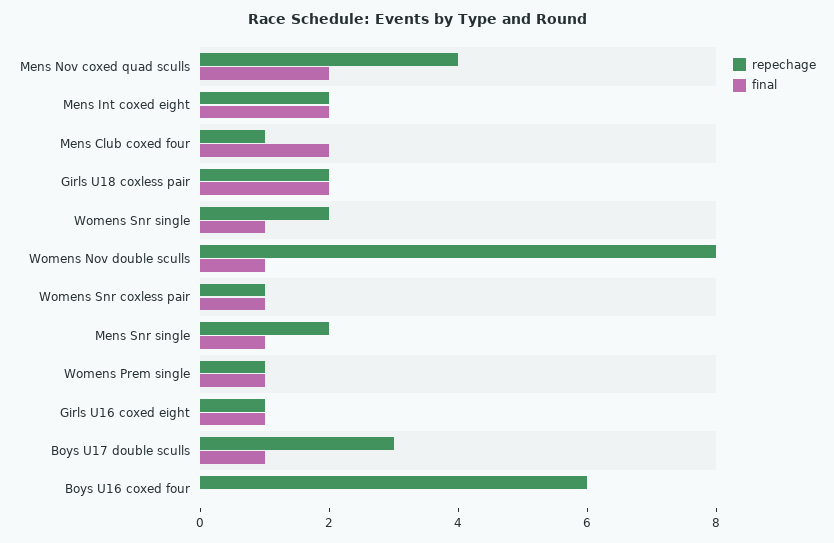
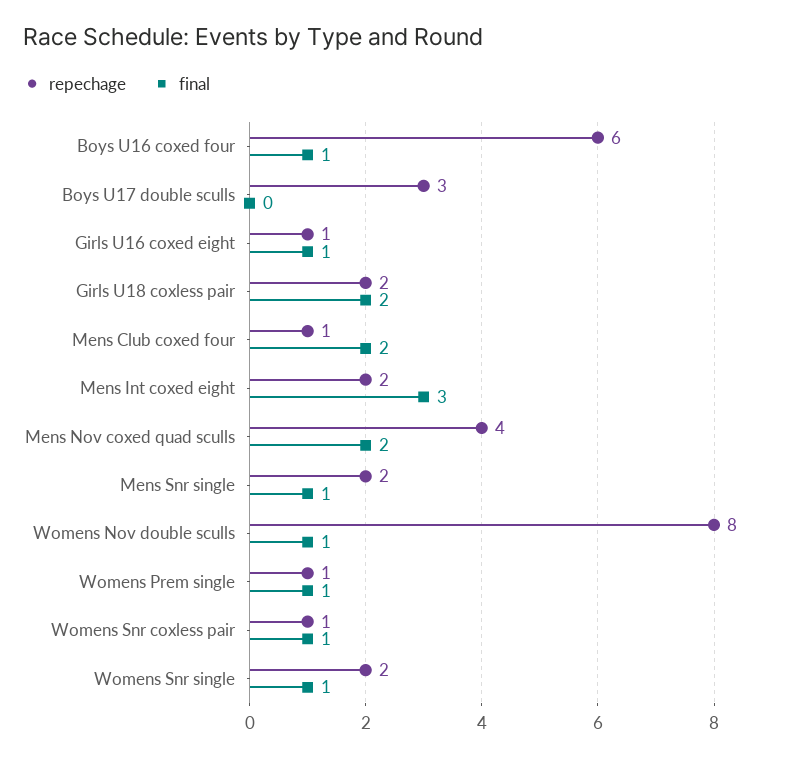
final, Mens Int coxed eight: 2 -> 3
final, Boys U17 double sculls: 1 -> 0
final, Boys U16 coxed four: 0 -> 1

